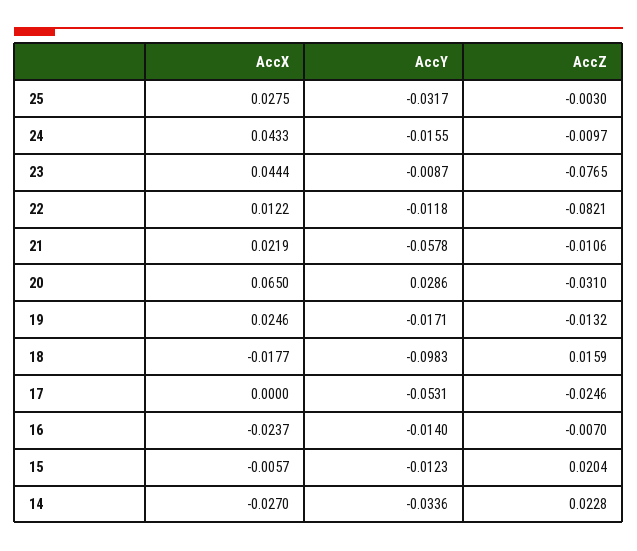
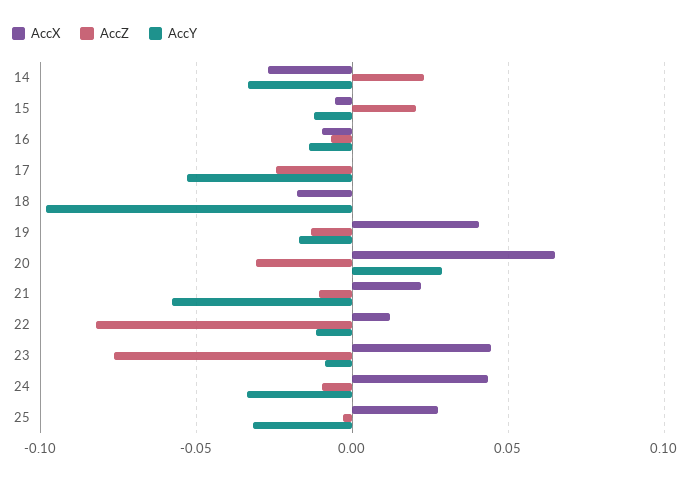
AccY, 24: -0.0155 -> -0.035
AccX, 19: 0.0246 -> 0.04
AccZ, 18: 0.0159 -> 0
AccX, 16: -0.0237 -> -0.01

